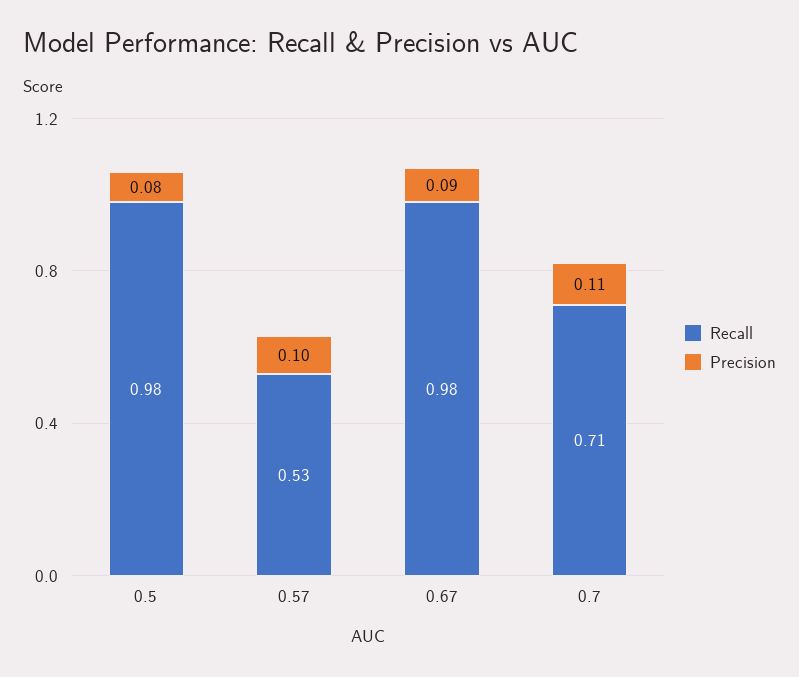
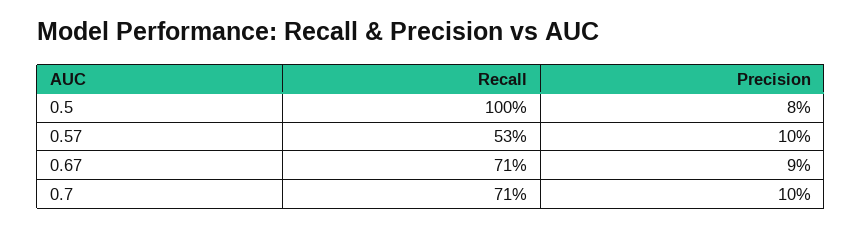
Recall, 0.5: 0.98 -> 1
Recall, 0.67: 0.98 -> 0.71
Precision, 0.7: 0.11 -> 0.1

